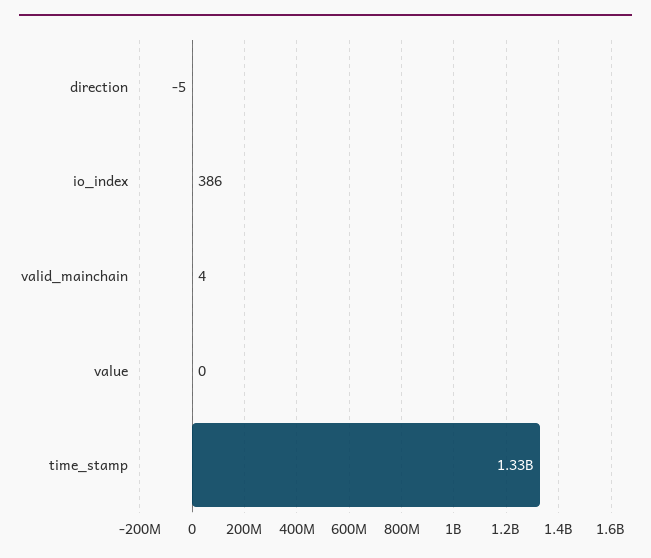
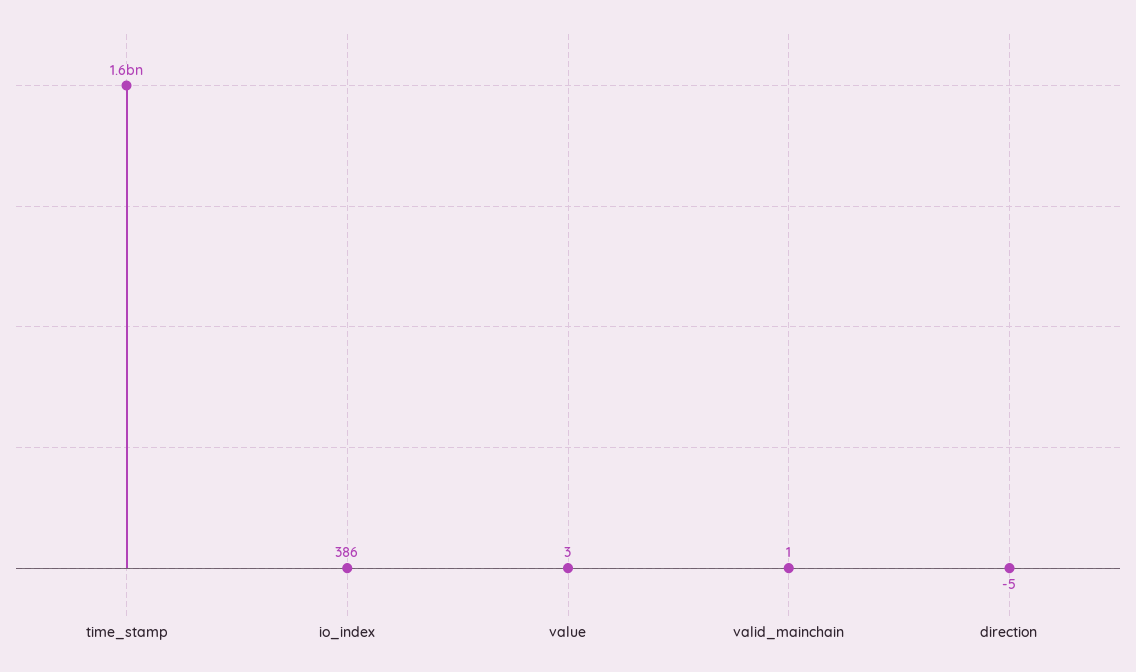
valid_mainchain: 4 -> 1
value: 0 -> 3
time_stamp: 1330000000 -> 1600000000

